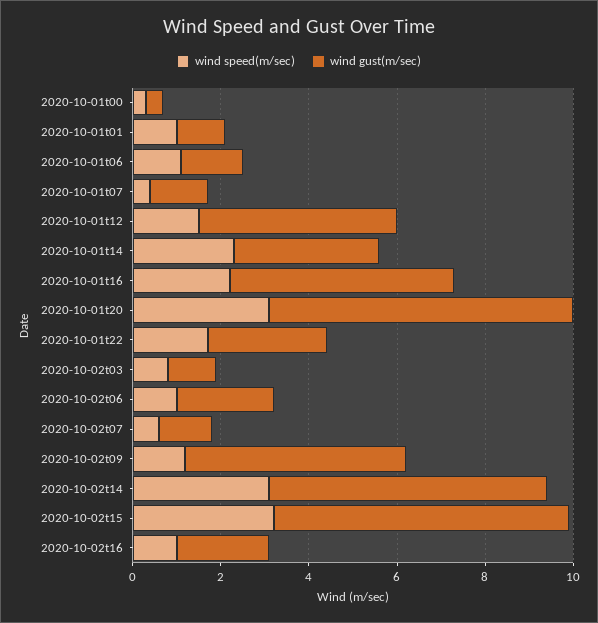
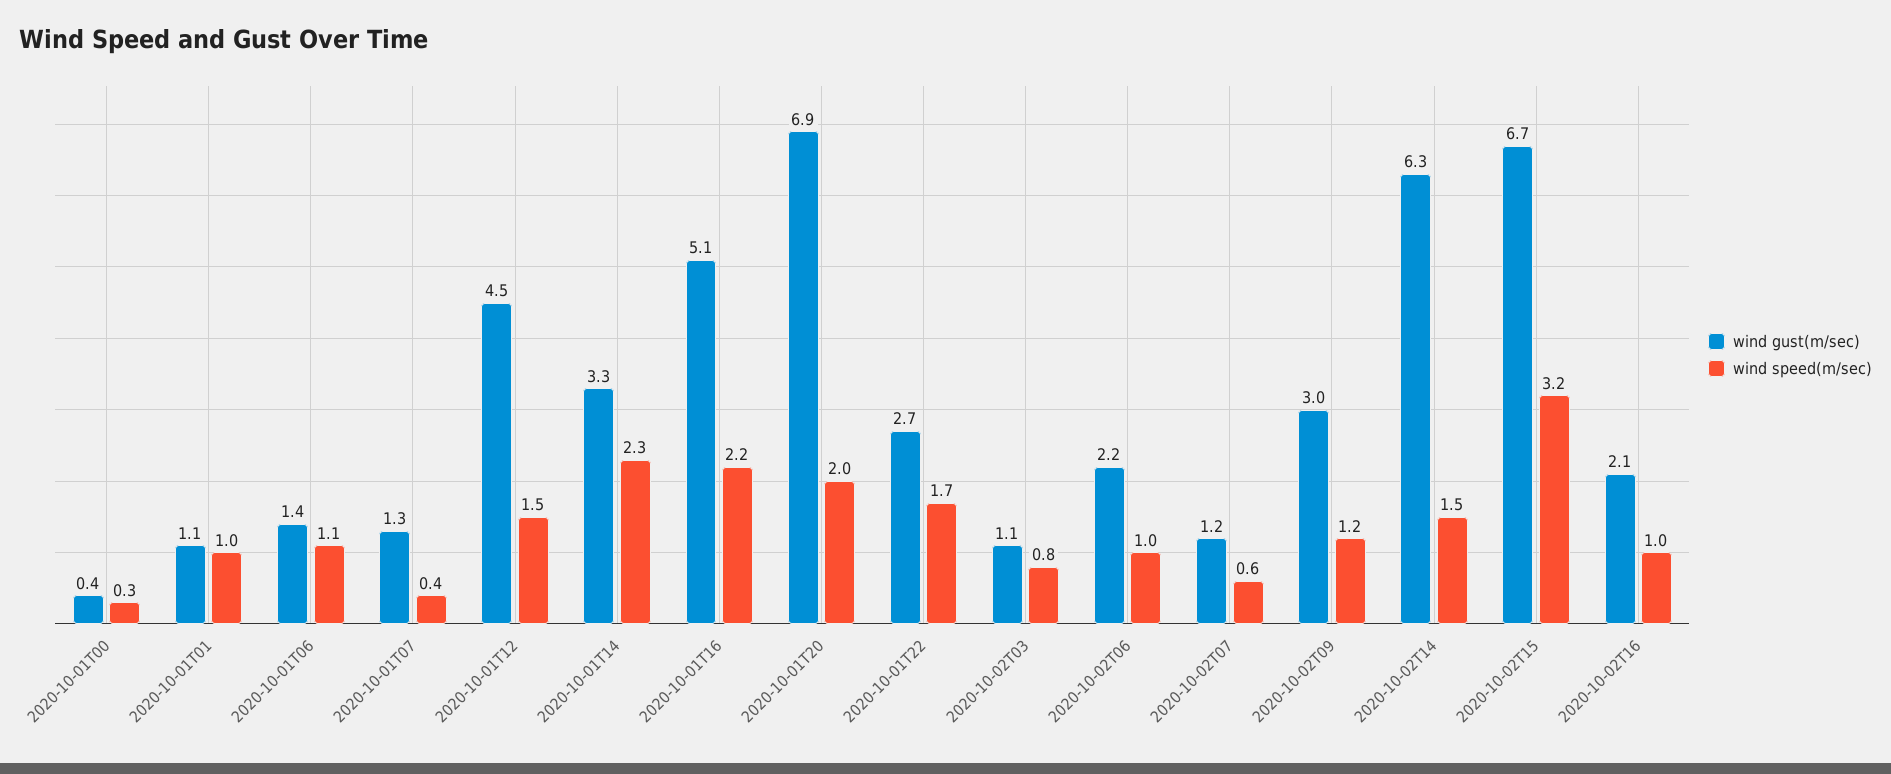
wind speed(m/sec), 2020-10-01t20: 3 -> 2
wind gust(m/sec), 2020-10-02t09: 5 -> 3
wind speed(m/sec), 2020-10-02t14: 3 -> 1.5

